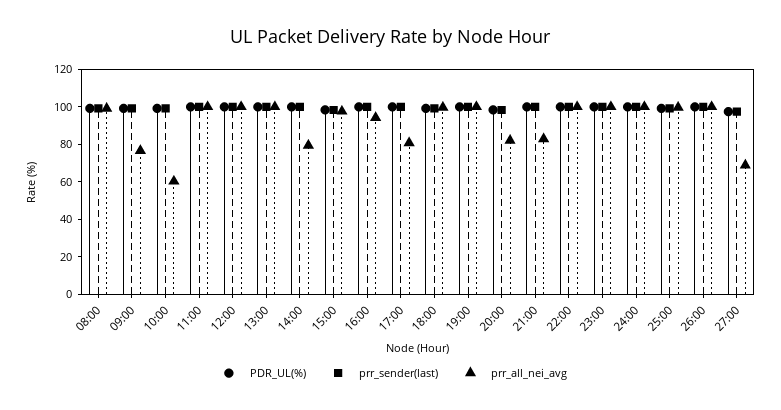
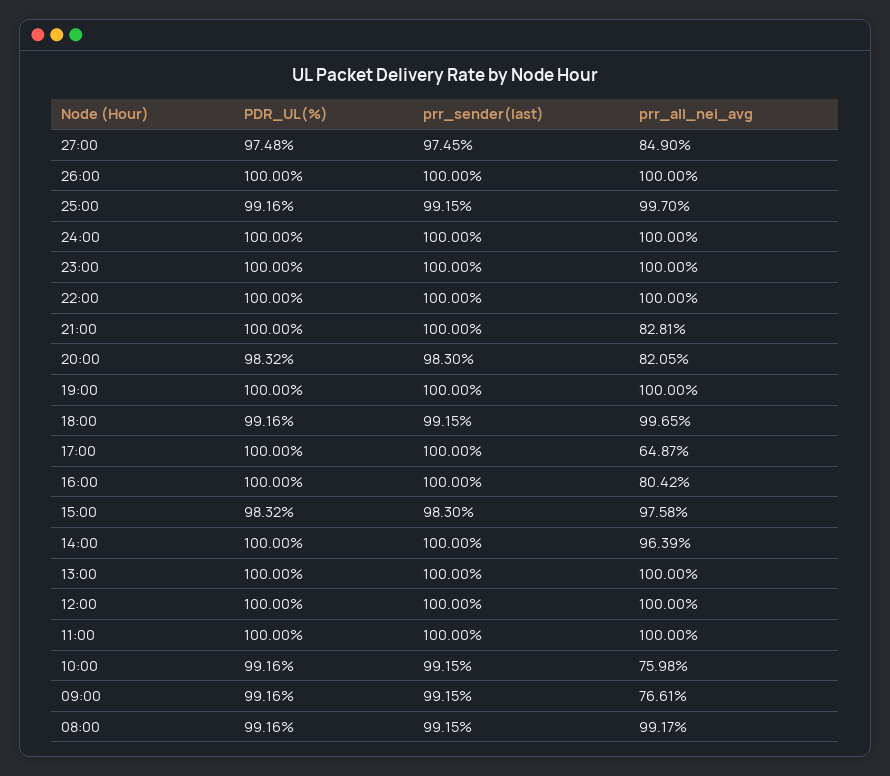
prr_all_nei_avg, 10:00: 60 -> 75.98
prr_all_nei_avg, 14:00: 80 -> 96.39
prr_all_nei_avg, 16:00: 95 -> 80.42
prr_all_nei_avg, 17:00: 80 -> 64.87
prr_all_nei_avg, 27:00: 70 -> 84.9

